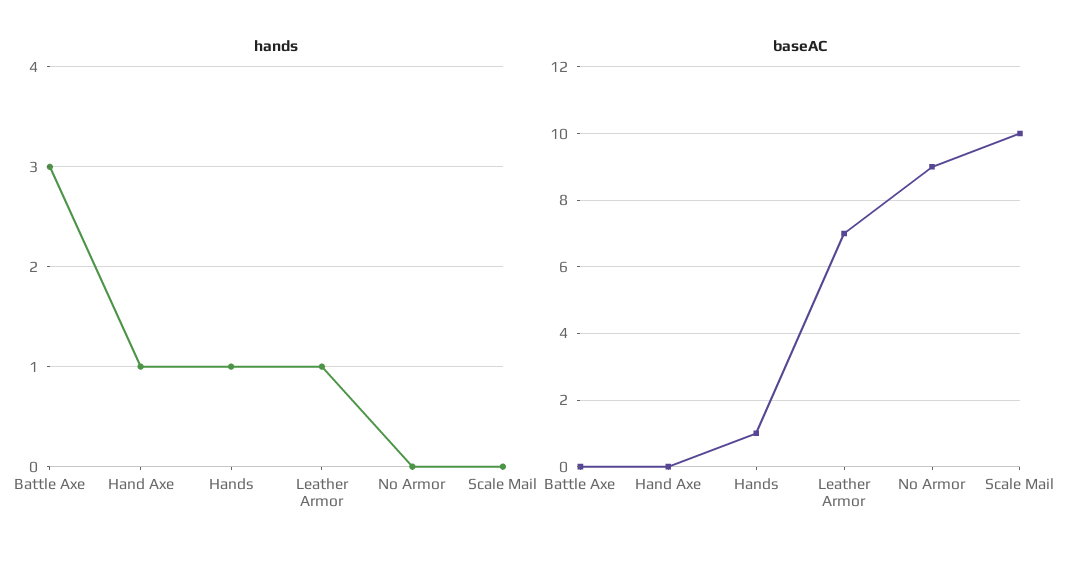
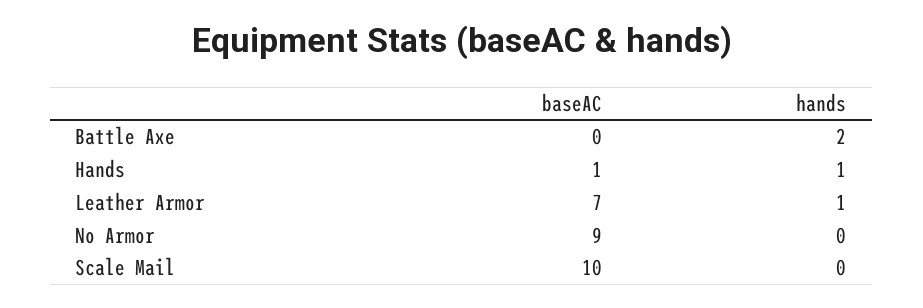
hands, Battle Axe: 3 -> 2
hands, Hand Axe: 1 -> none
baseAC, Hand Axe: 0 -> none

